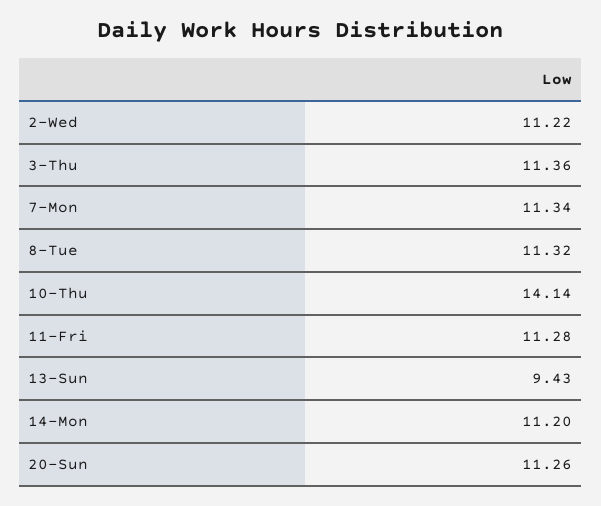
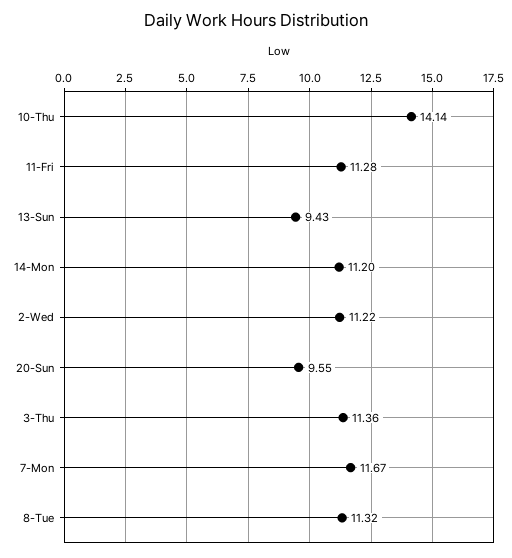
7-Mon: 11.34 -> 11.67
20-Sun: 11.26 -> 9.55

